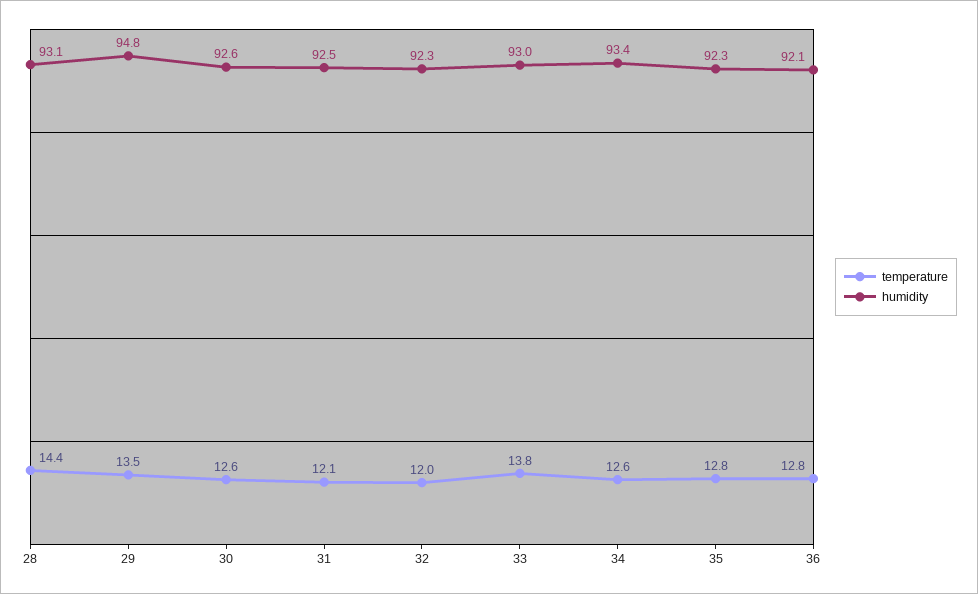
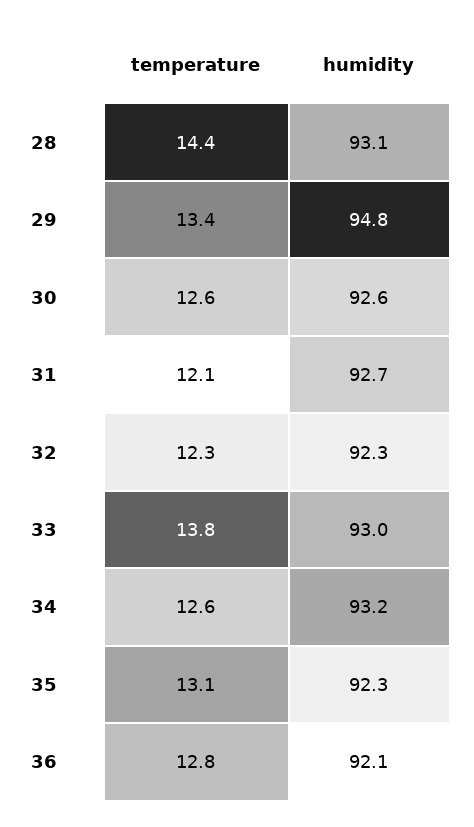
temperature, 29: 13.5 -> 13.4
humidity, 31: 92.5 -> 92.7
temperature, 32: 12 -> 12.3
humidity, 34: 93.4 -> 93.2
temperature, 35: 12.8 -> 13.1

